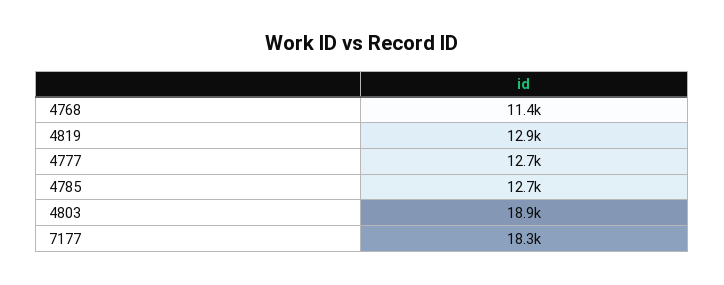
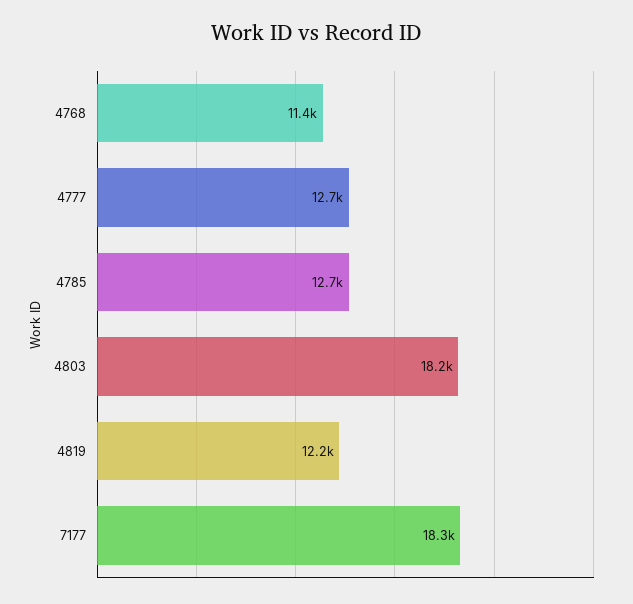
4819: 12900 -> 12200
4803: 18900 -> 18200

